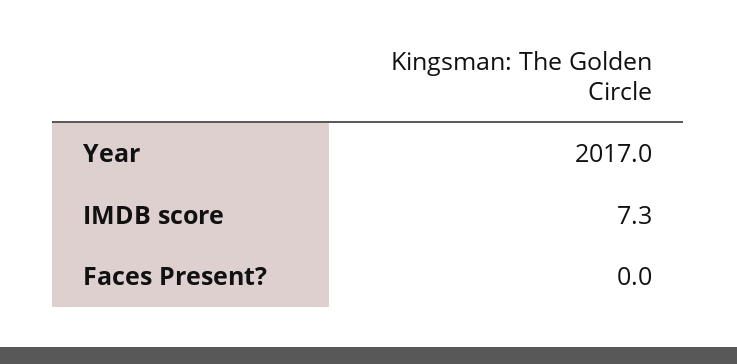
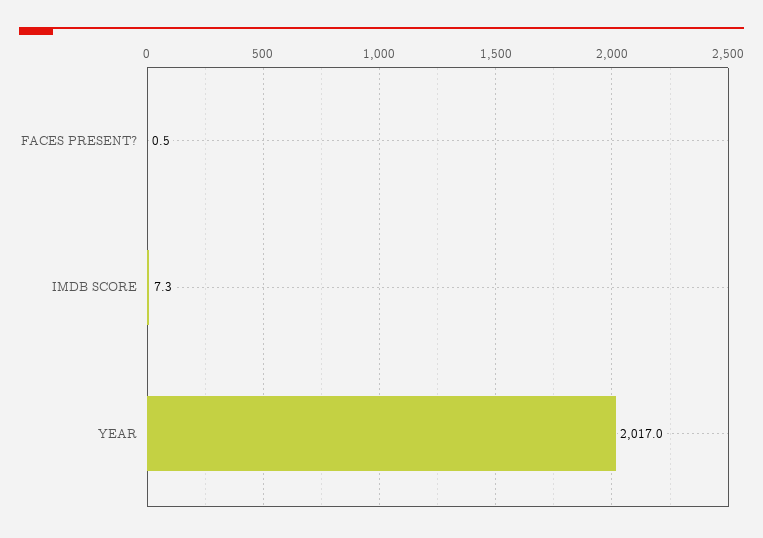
Faces Present?: 0 -> 0.5

